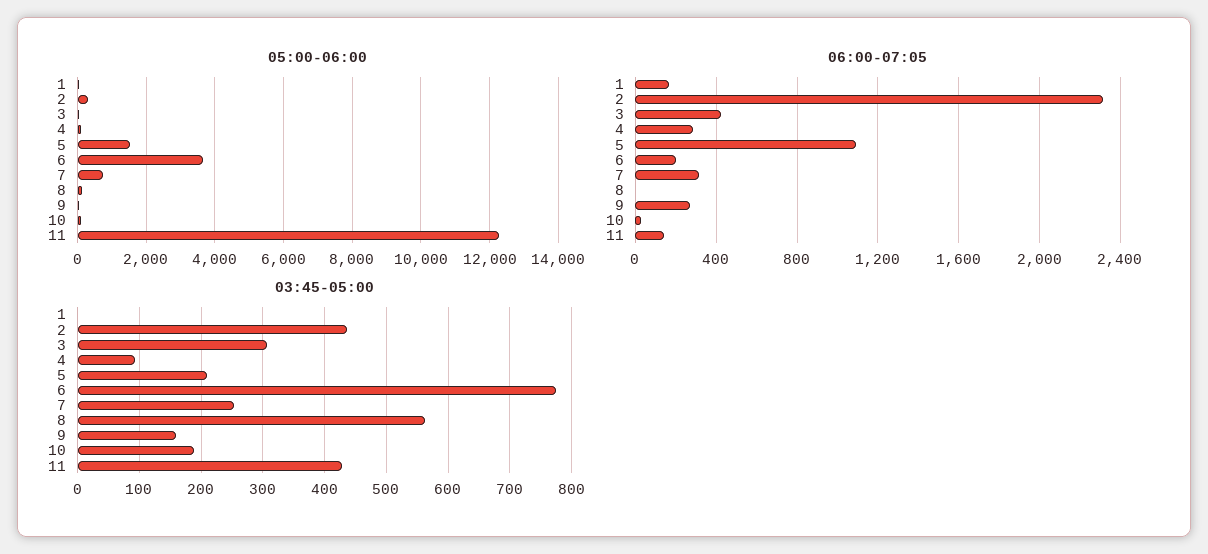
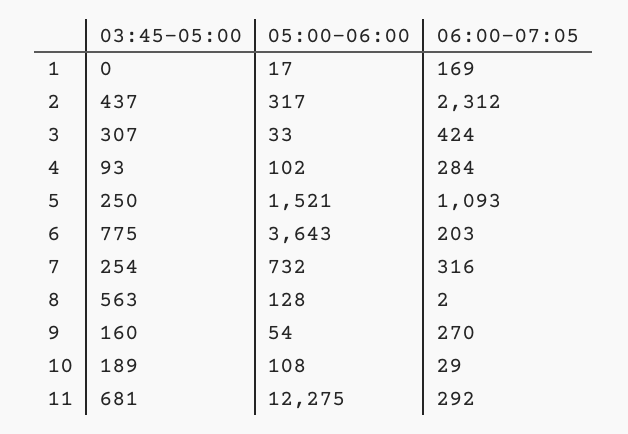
06:00-07:05, 11: 150 -> 292
03:45-05:00, 5: 210 -> 250
03:45-05:00, 11: 430 -> 681

